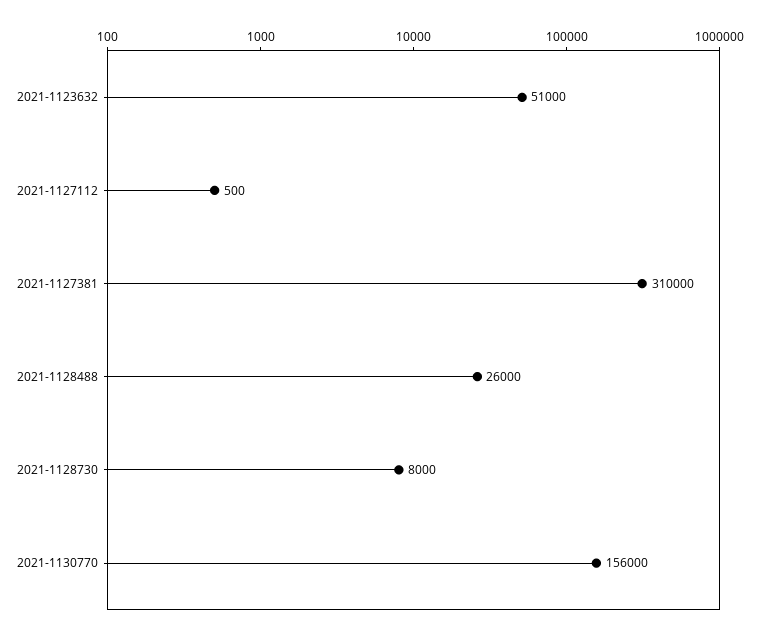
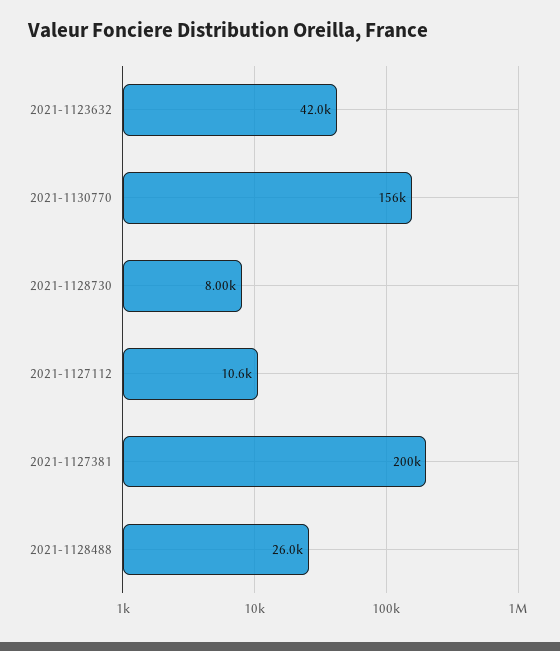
2021-1123632: 51000 -> 42000
2021-1127112: 500 -> 10600
2021-1127381: 310000 -> 200000

